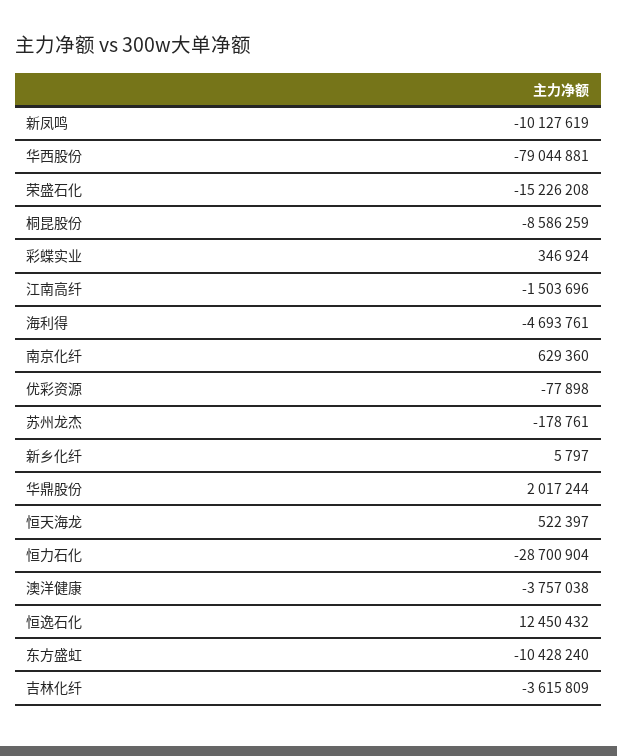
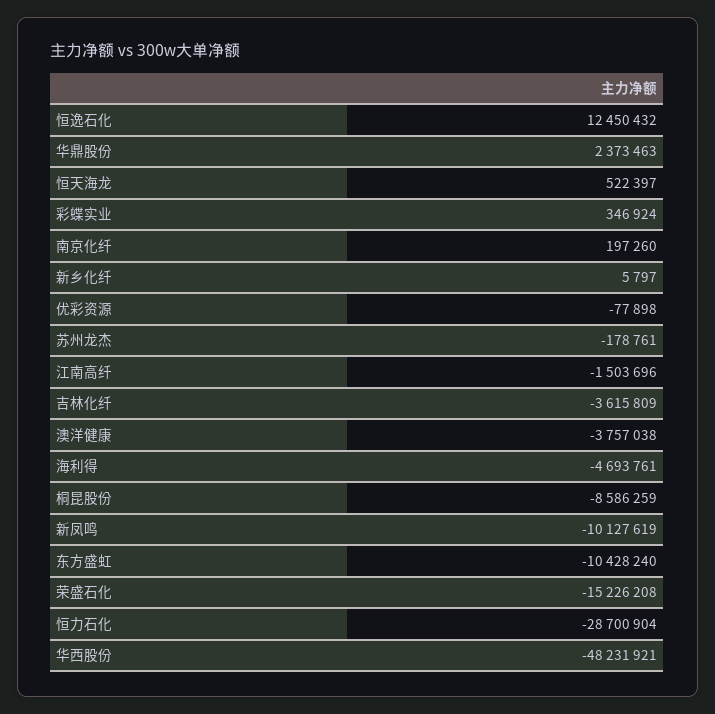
华西股份: -79044881 -> -48231921
南京化纤: 629360 -> 197260
华鼎股份: 2017244 -> 2373463

